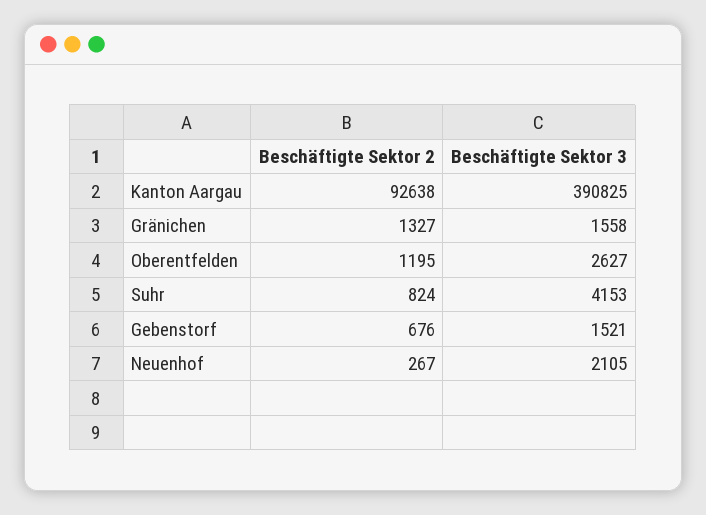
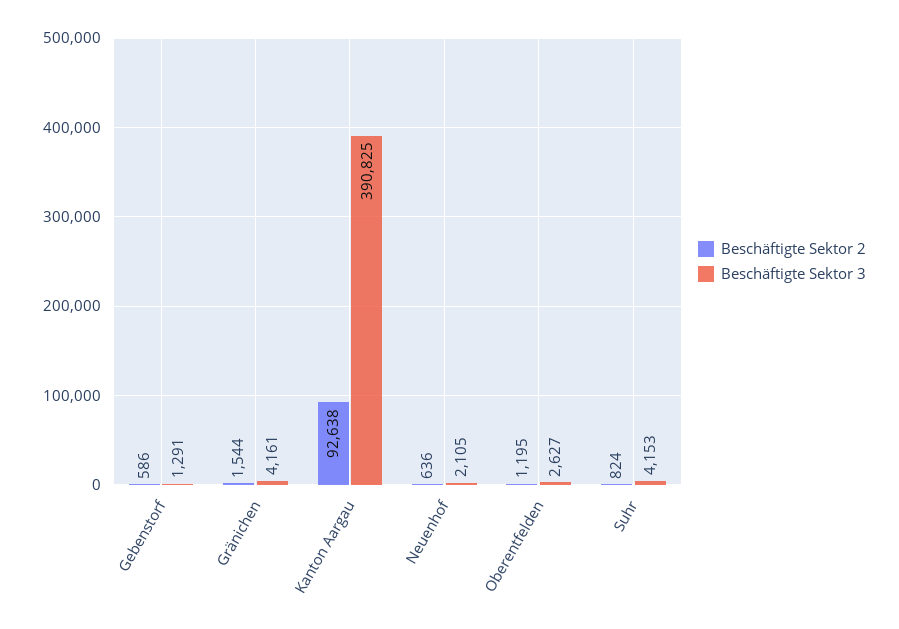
Beschäftigte Sektor 2, Gränichen: 1327 -> 1544
Beschäftigte Sektor 3, Gränichen: 1558 -> 4161
Beschäftigte Sektor 2, Gebenstorf: 676 -> 586
Beschäftigte Sektor 3, Gebenstorf: 1521 -> 1291
Beschäftigte Sektor 2, Neuenhof: 267 -> 636

